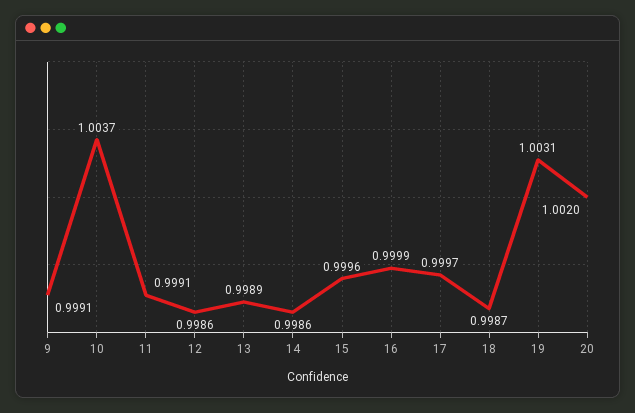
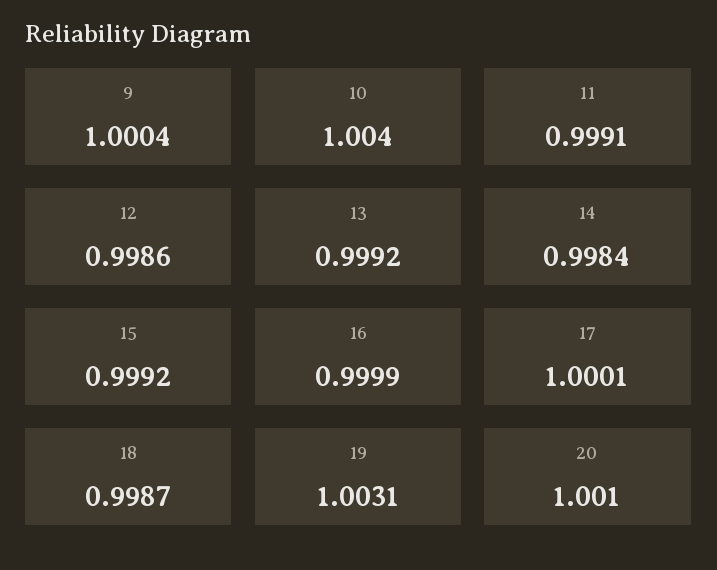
9: 0.9991 -> 1.0004
10: 1.0037 -> 1.004
13: 0.9989 -> 0.9992
14: 0.9986 -> 0.9984
15: 0.9996 -> 0.9992
17: 0.9997 -> 1.0001
20: 1.002 -> 1.001

